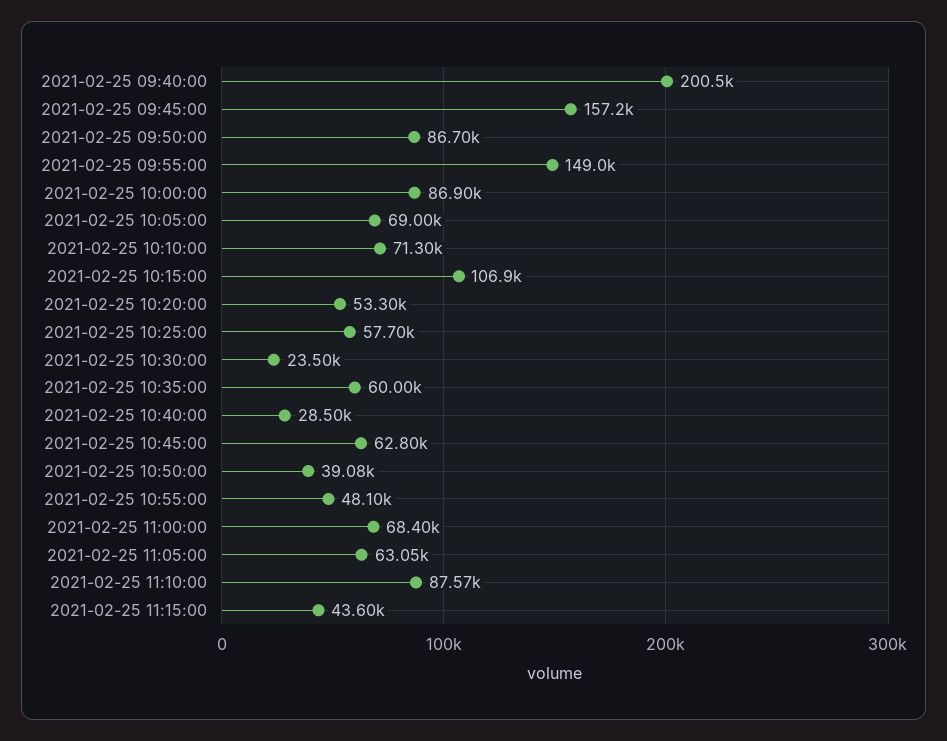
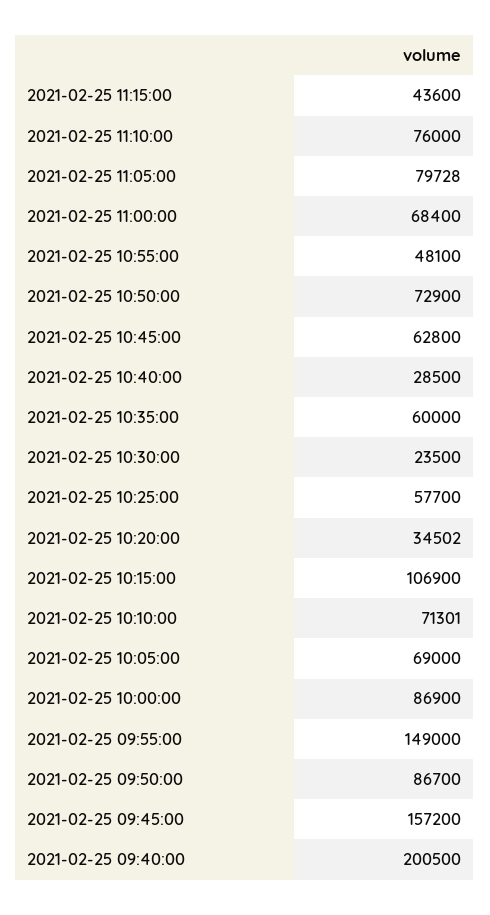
2021-02-25 10:20:00: 53300 -> 34502
2021-02-25 10:50:00: 39080 -> 72900
2021-02-25 11:05:00: 63050 -> 79728
2021-02-25 11:10:00: 87570 -> 76000

